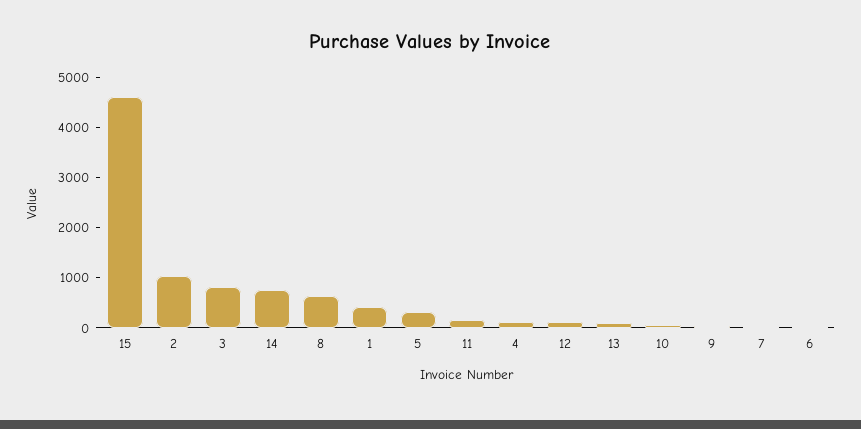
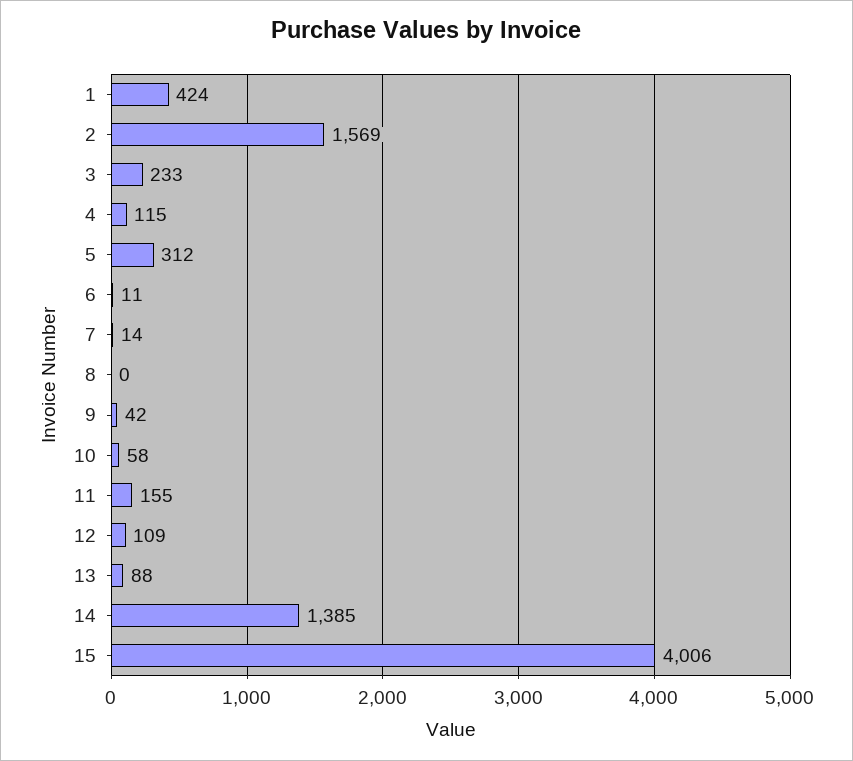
15: 4600 -> 4006
2: 1000 -> 1569
3: 800 -> 233
14: 800 -> 1385
8: 600 -> 0

